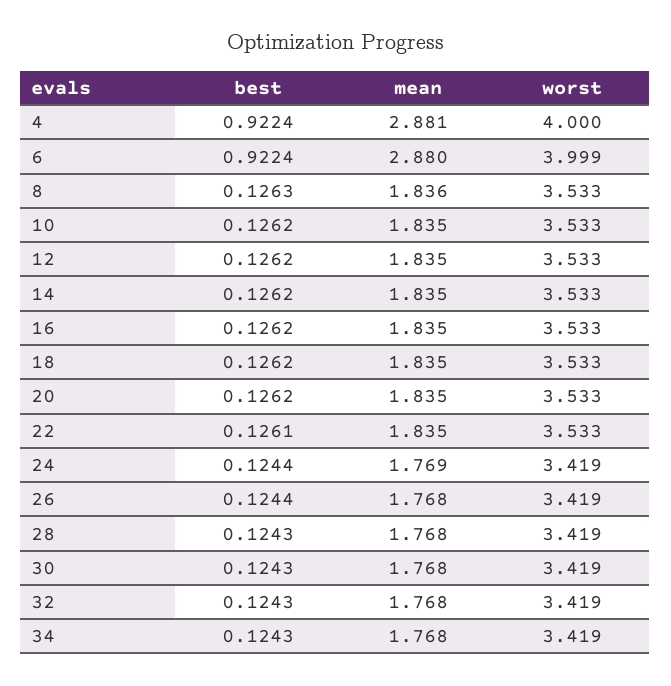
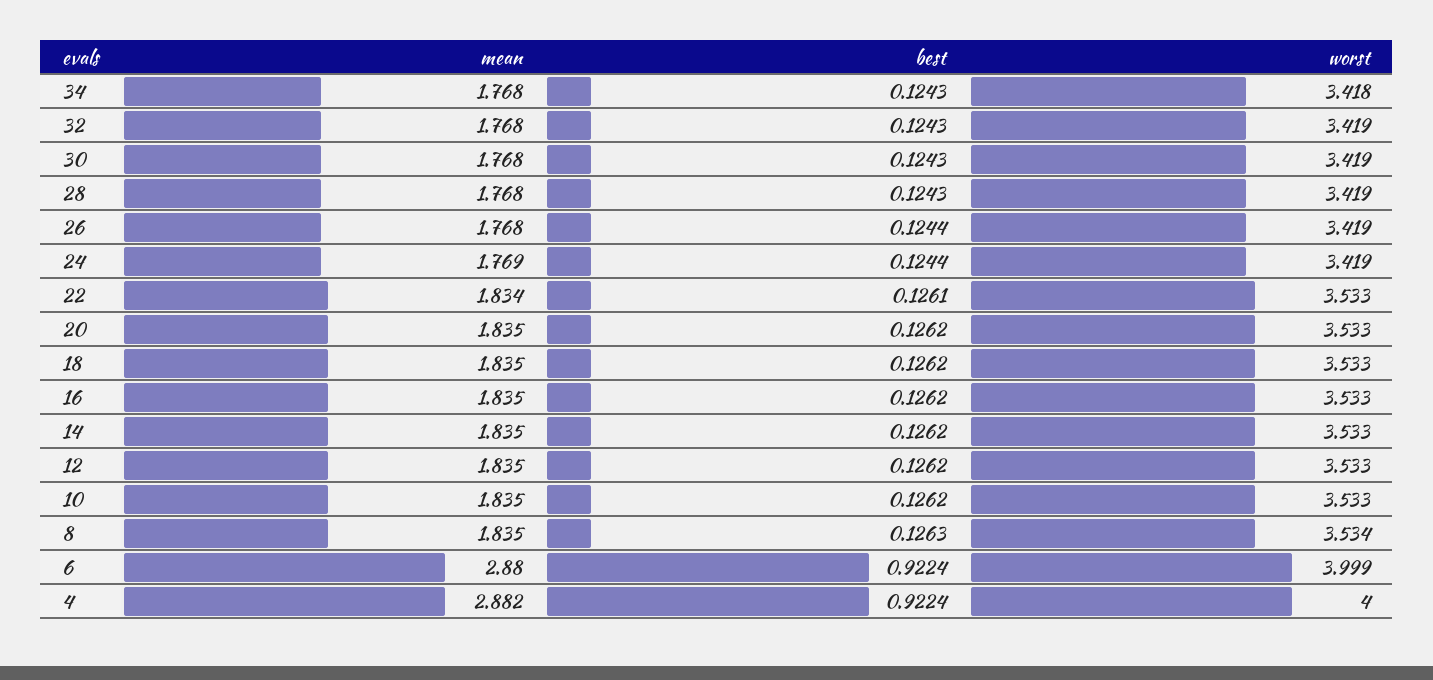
mean, 4: 2.881 -> 2.882
mean, 8: 1.836 -> 1.835
worst, 8: 3.533 -> 3.534
mean, 22: 1.835 -> 1.834
worst, 34: 3.419 -> 3.418

